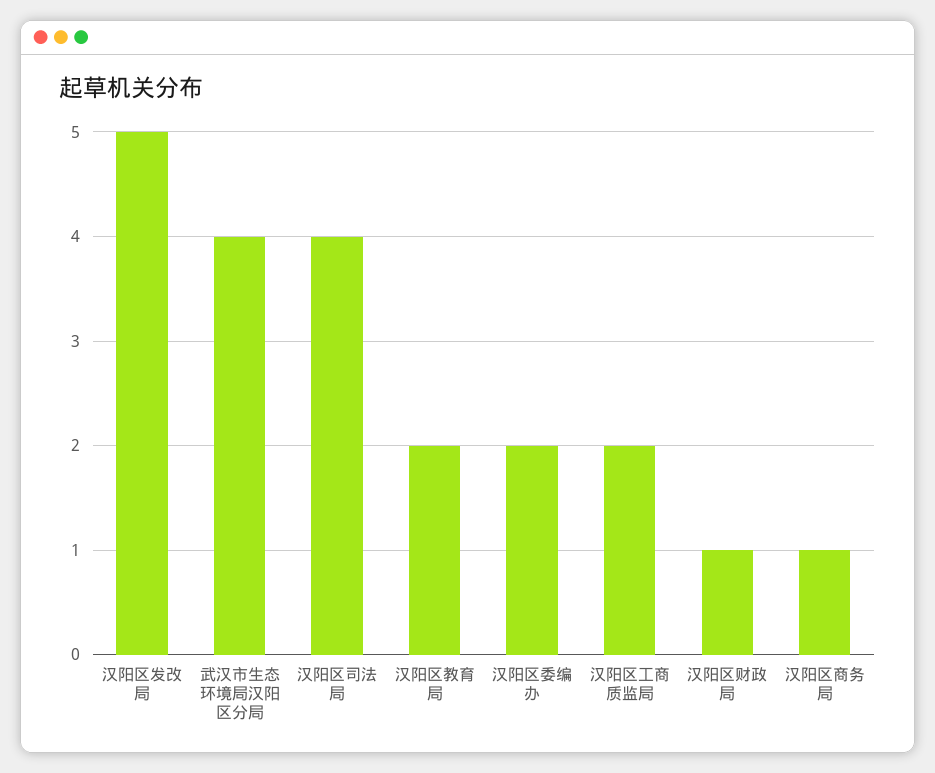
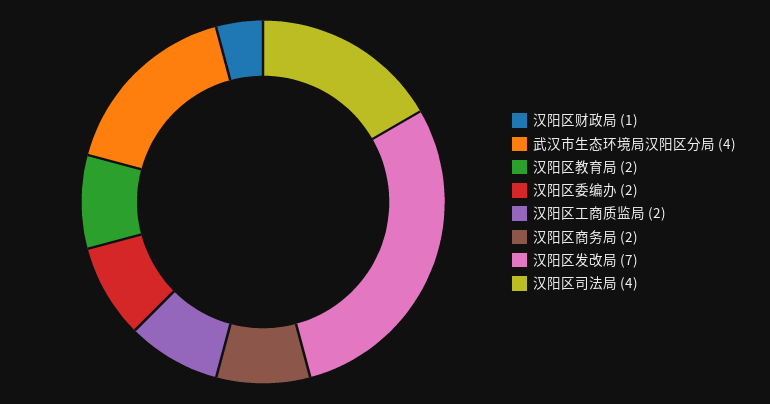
汉阳区发改局: 5 -> 7
汉阳区商务局: 1 -> 2

